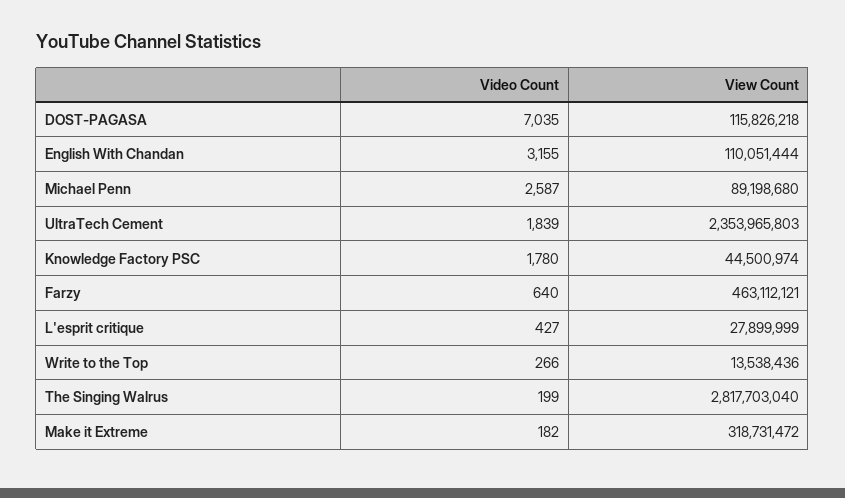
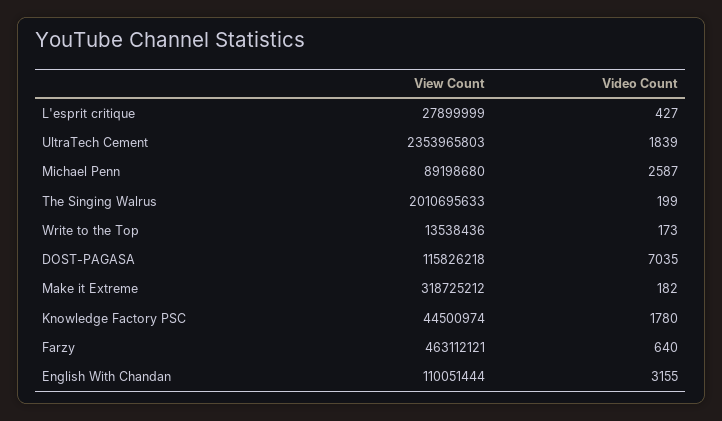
Video Count, Write to the Top: 266 -> 173
View Count, The Singing Walrus: 2817703040 -> 2010695633
View Count, Make it Extreme: 318731472 -> 318725212

